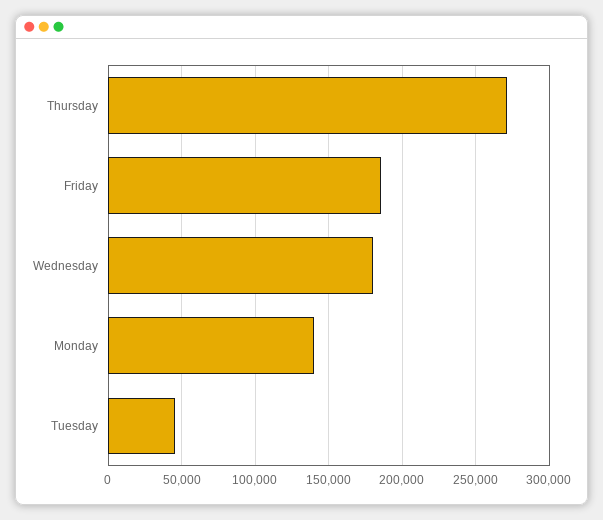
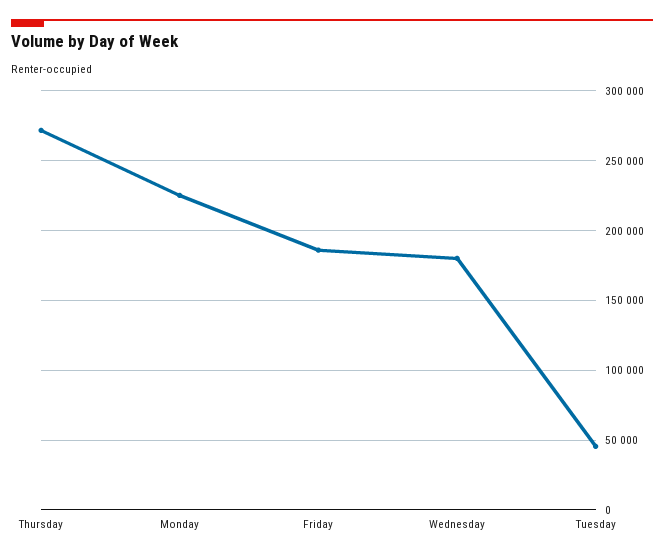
Monday: 140000 -> 225000

